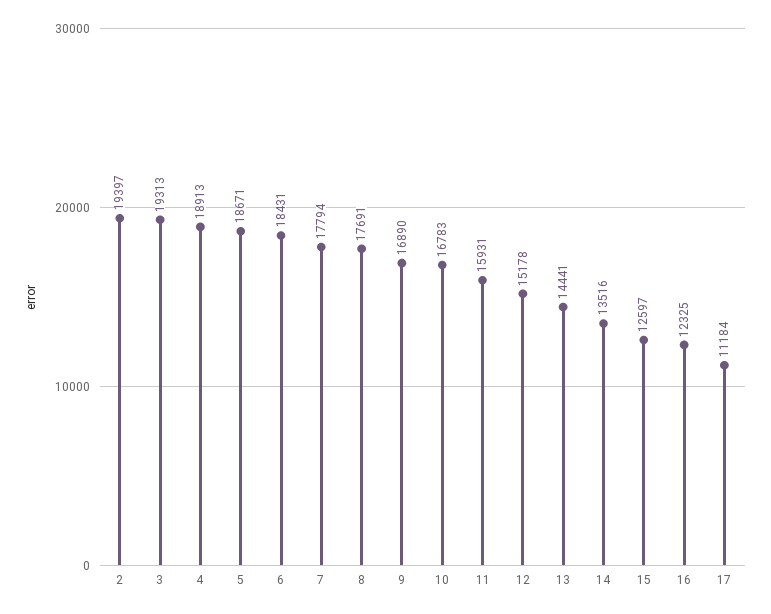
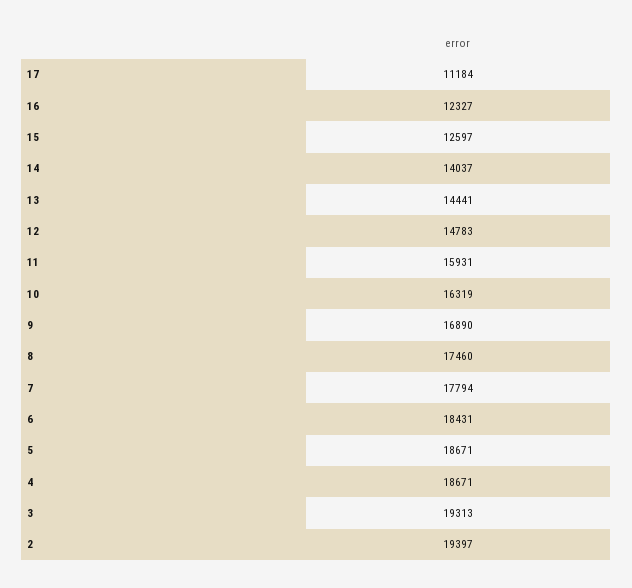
4: 18913 -> 18671
8: 17691 -> 17460
10: 16783 -> 16319
12: 15178 -> 14783
14: 13516 -> 14037
16: 12325 -> 12327

